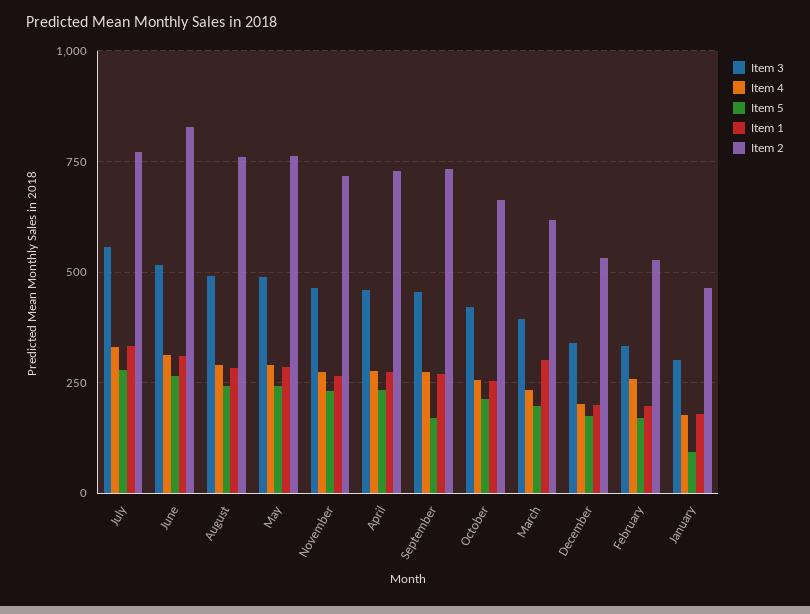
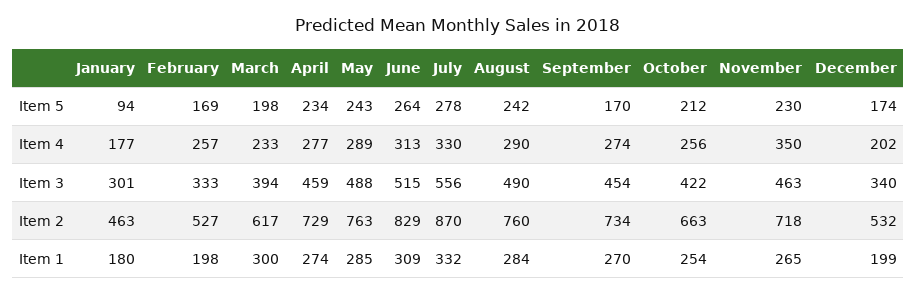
Item 2, July: 775 -> 870
Item 4, November: 275 -> 350

